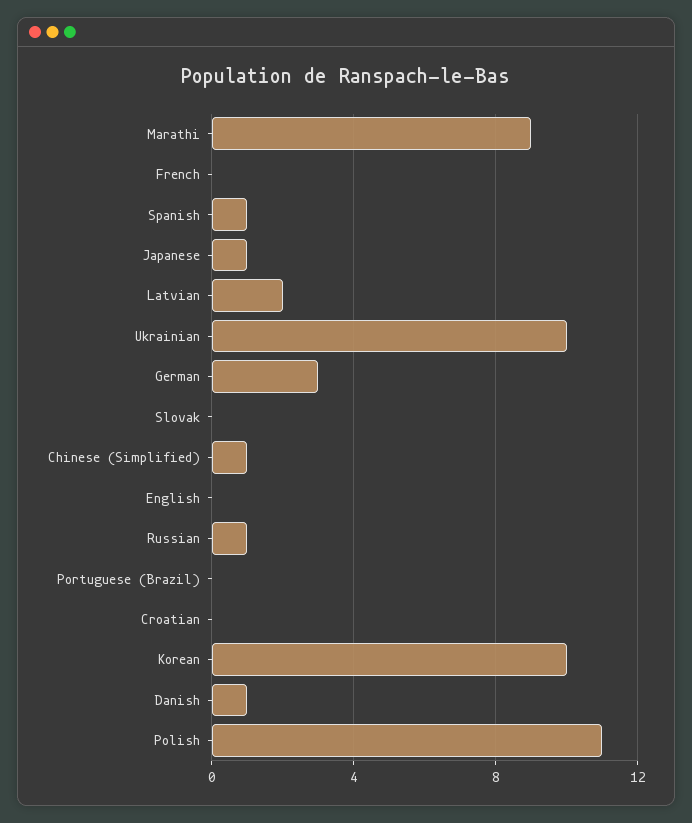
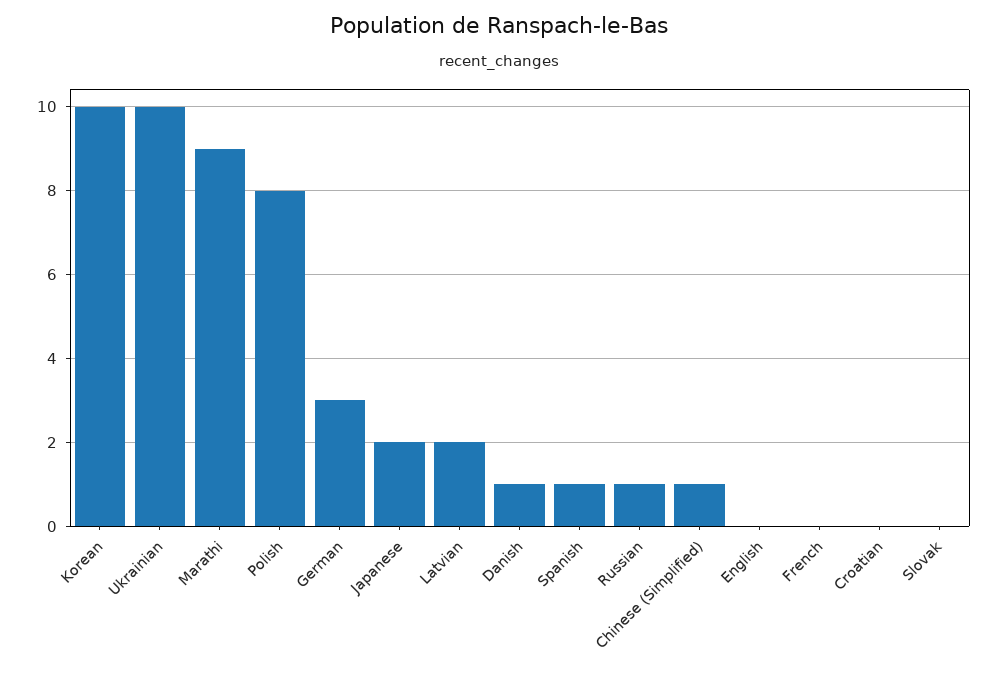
Japanese: 1 -> 2
Portuguese (Brazil): 0 -> none
Polish: 11 -> 8

